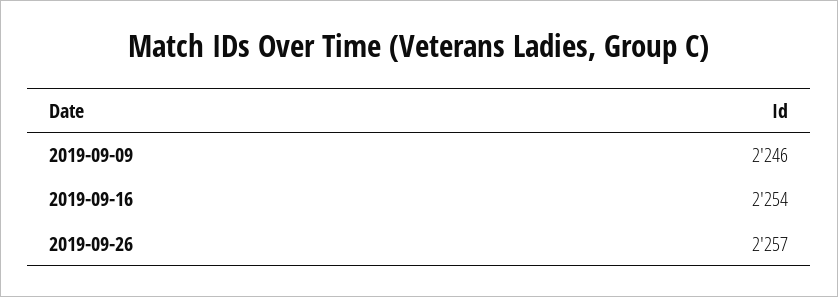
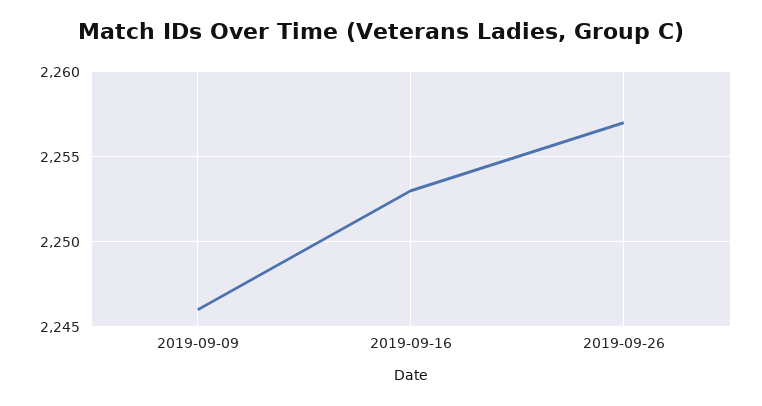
2019-09-16: 2254 -> 2253

